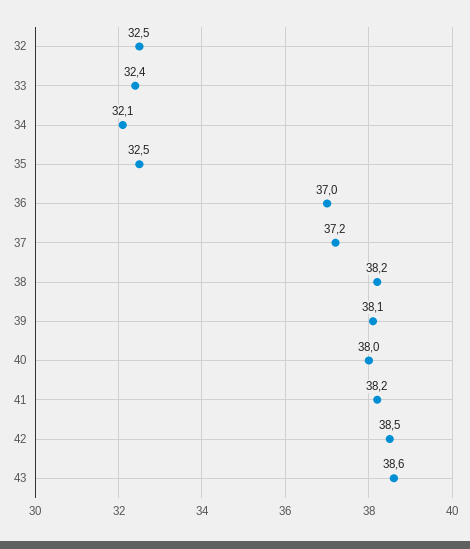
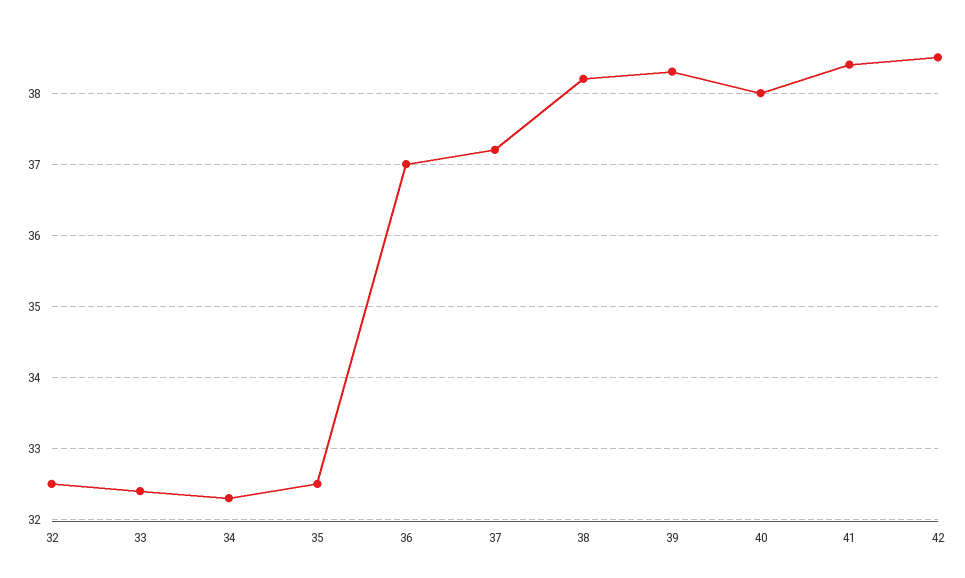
34: 32.1 -> 32.3
39: 38.1 -> 38.3
41: 38.2 -> 38.4
43: 38.6 -> none

